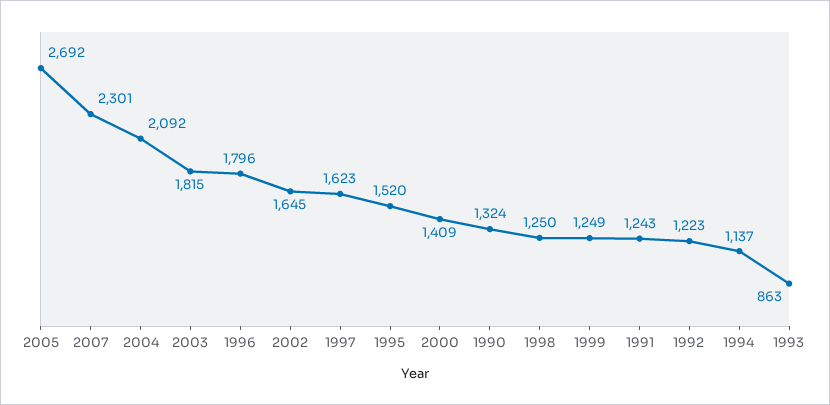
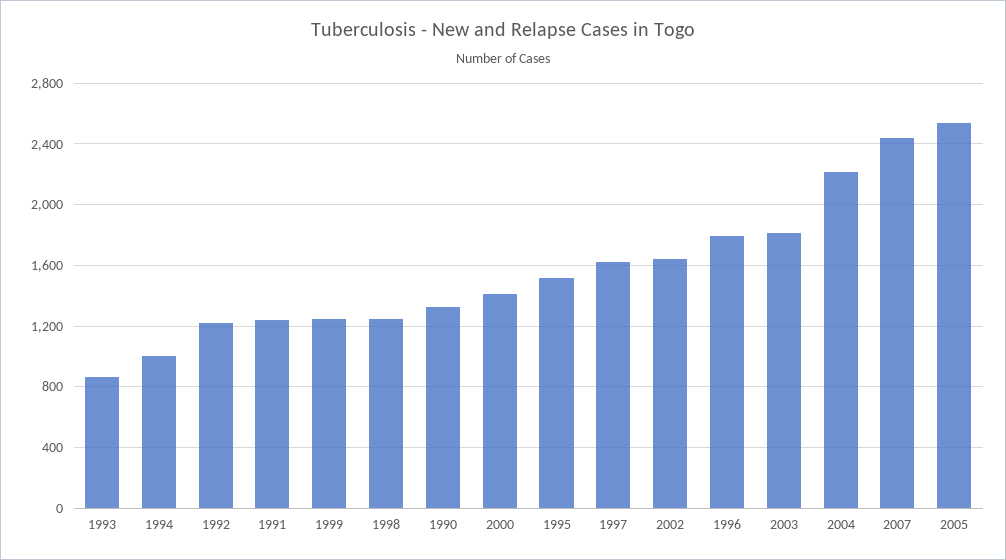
2005: 2692 -> 2550
2007: 2301 -> 2450
2004: 2092 -> 2200
1994: 1137 -> 1000

